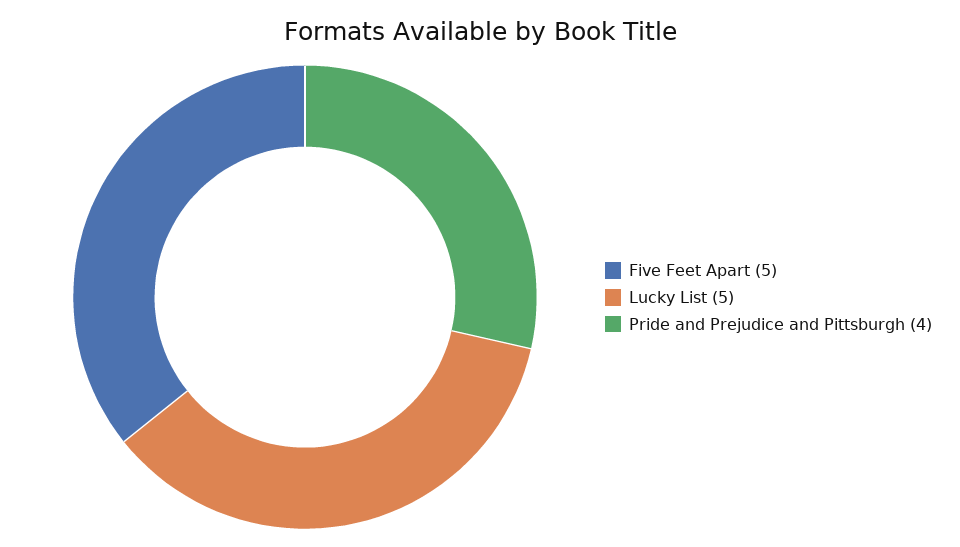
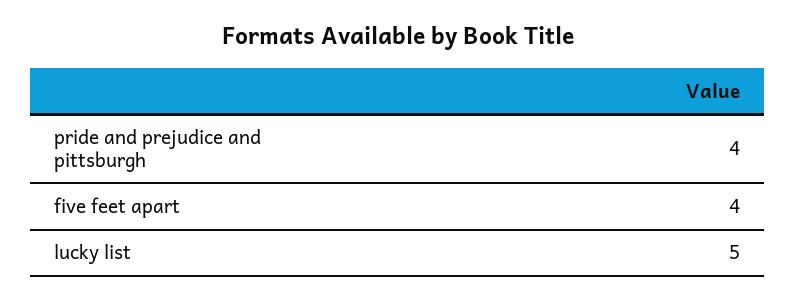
Five Feet Apart: 5 -> 4

